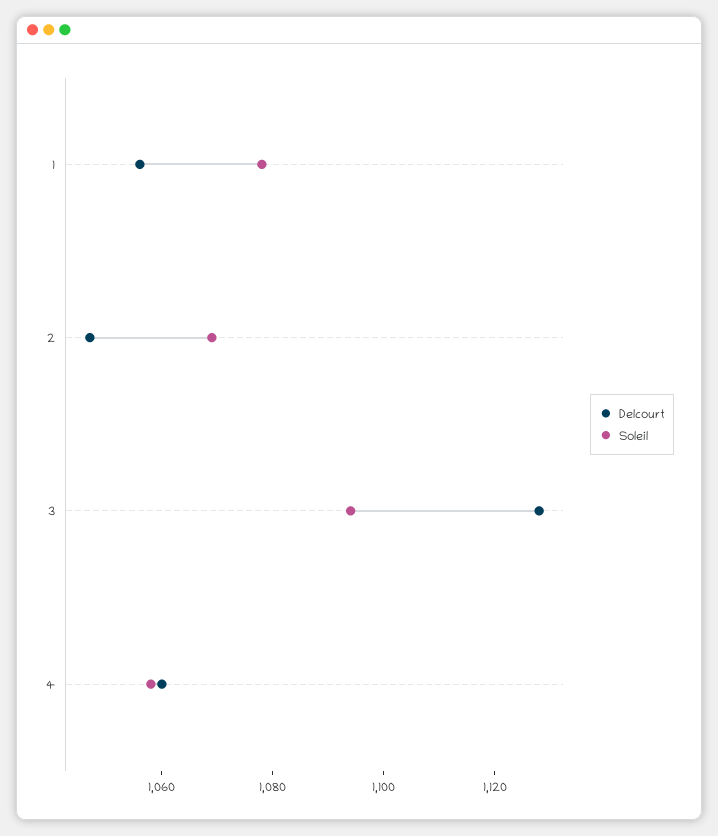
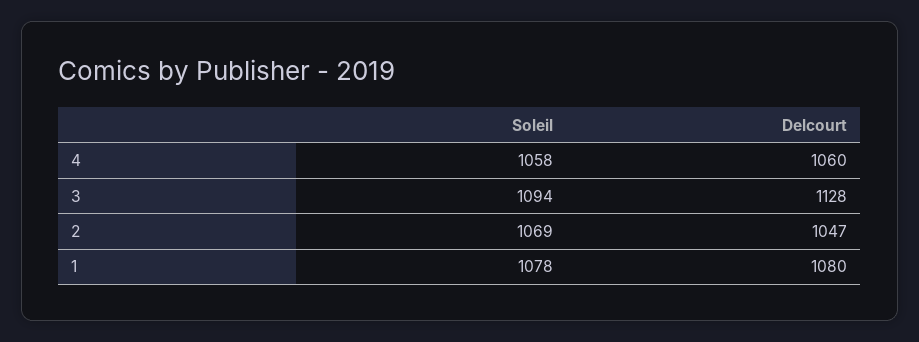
Delcourt, 1: 1055 -> 1080

